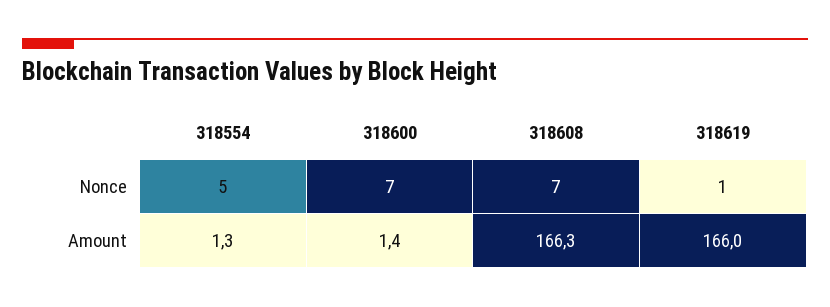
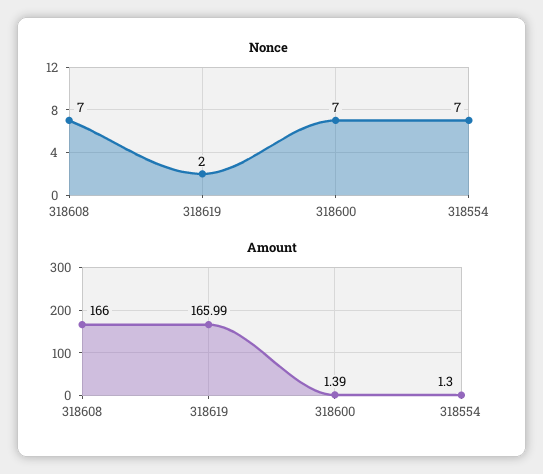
Nonce, 318554: 5 -> 7
Nonce, 318619: 1 -> 2
Amount, 318608: 166.3 -> 166

